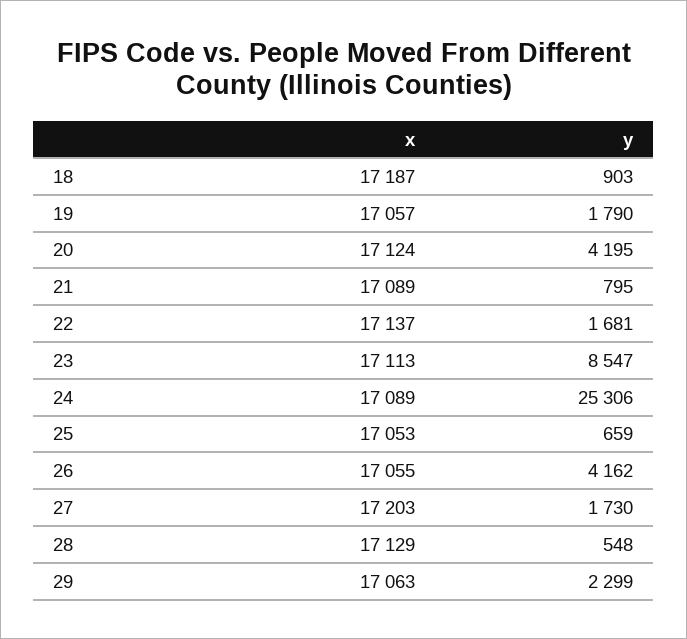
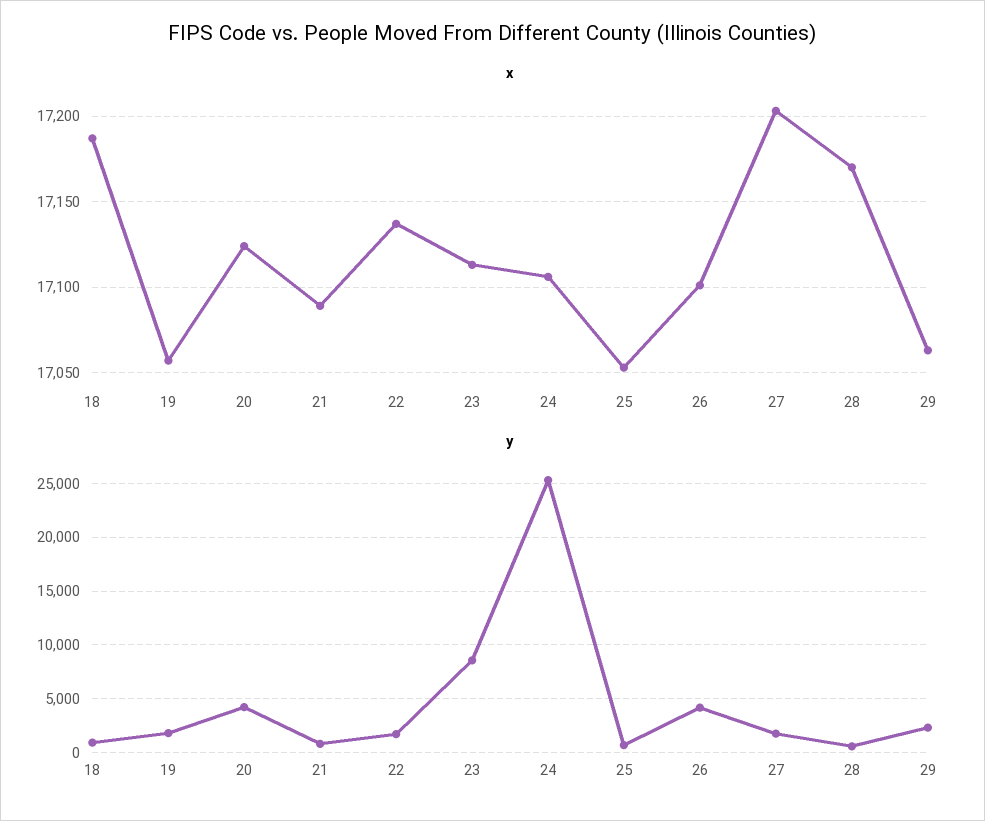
x, 24: 17089 -> 17105
x, 26: 17055 -> 17100
x, 28: 17129 -> 17170

